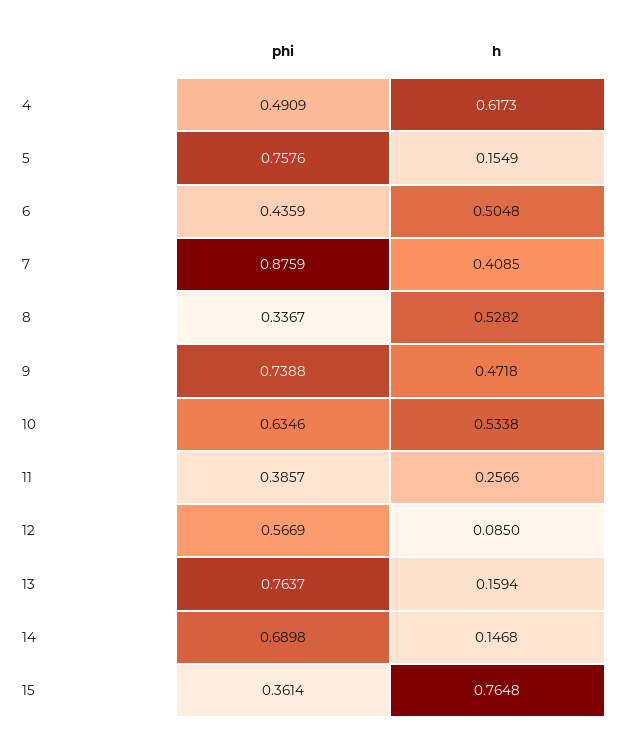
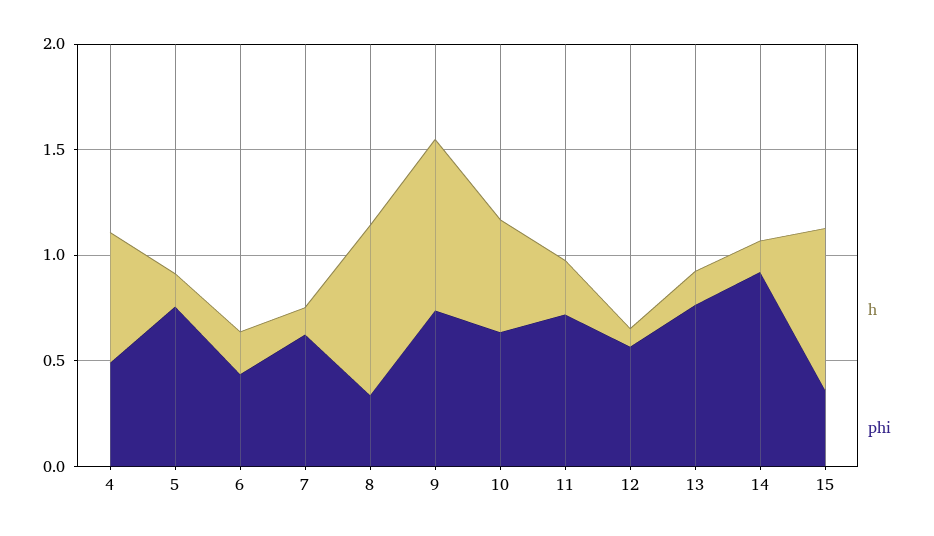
h, 6: 0.5048 -> 0.2
phi, 7: 0.8759 -> 0.6
h, 7: 0.4085 -> 0.1
h, 8: 0.5282 -> 0.8
h, 9: 0.4718 -> 0.8
phi, 11: 0.3857 -> 0.7
phi, 14: 0.6898 -> 0.9

